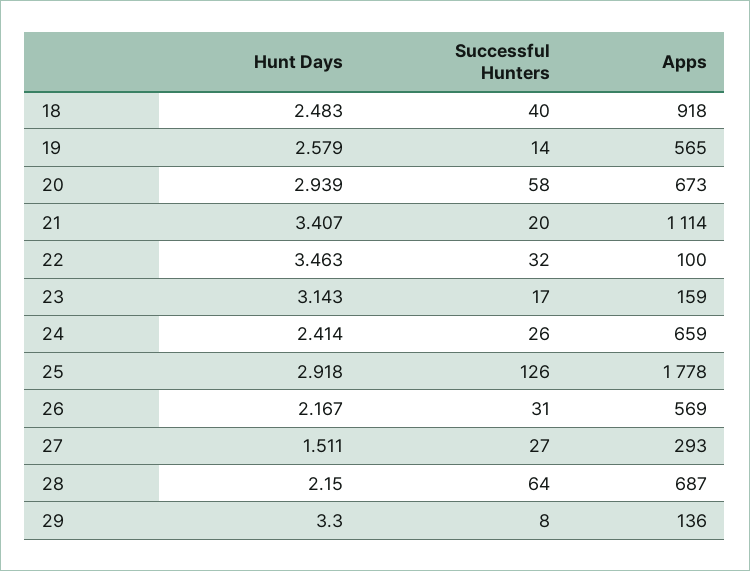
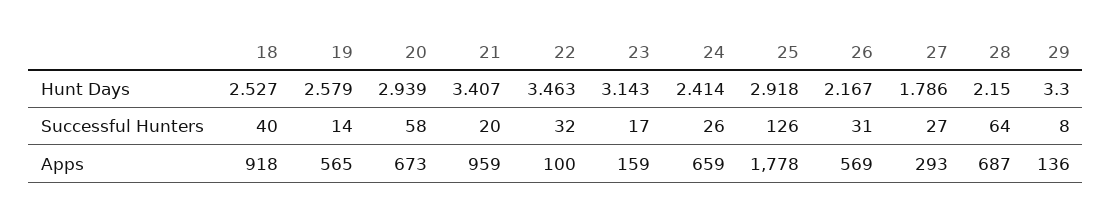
Hunt Days, 18: 2.483 -> 2.527
Apps, 21: 1114 -> 959
Hunt Days, 27: 1.511 -> 1.786

